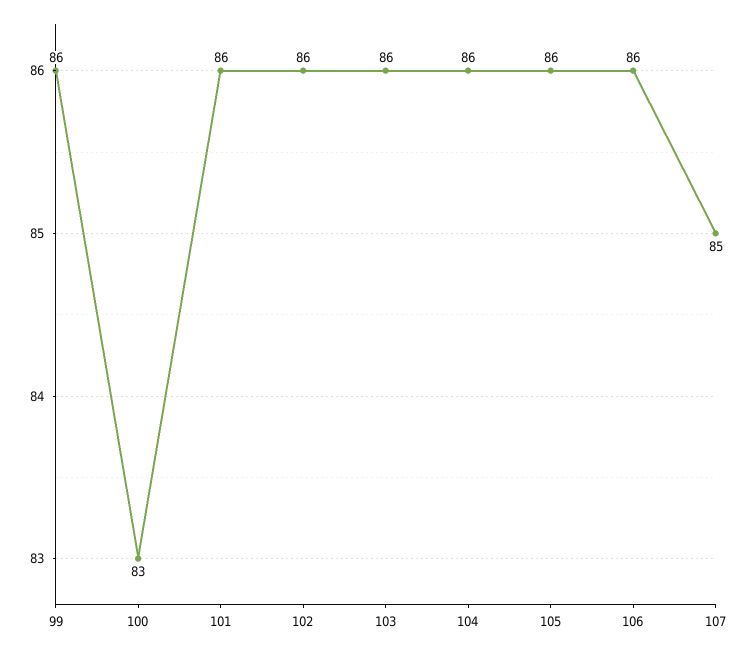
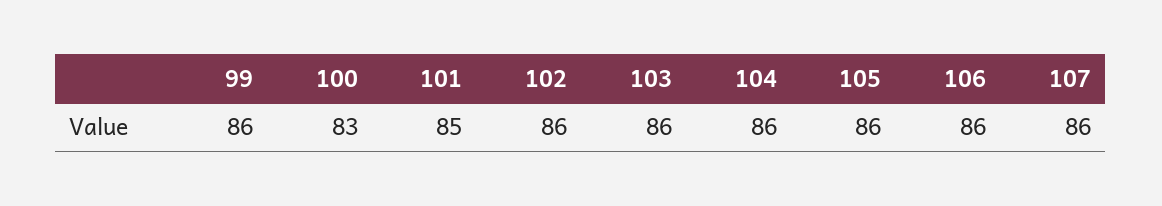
101: 86 -> 85
107: 85 -> 86

